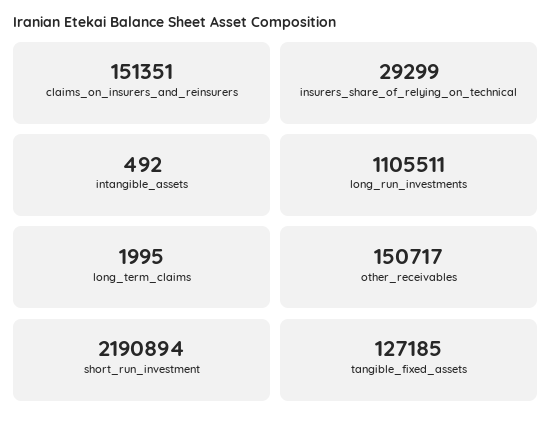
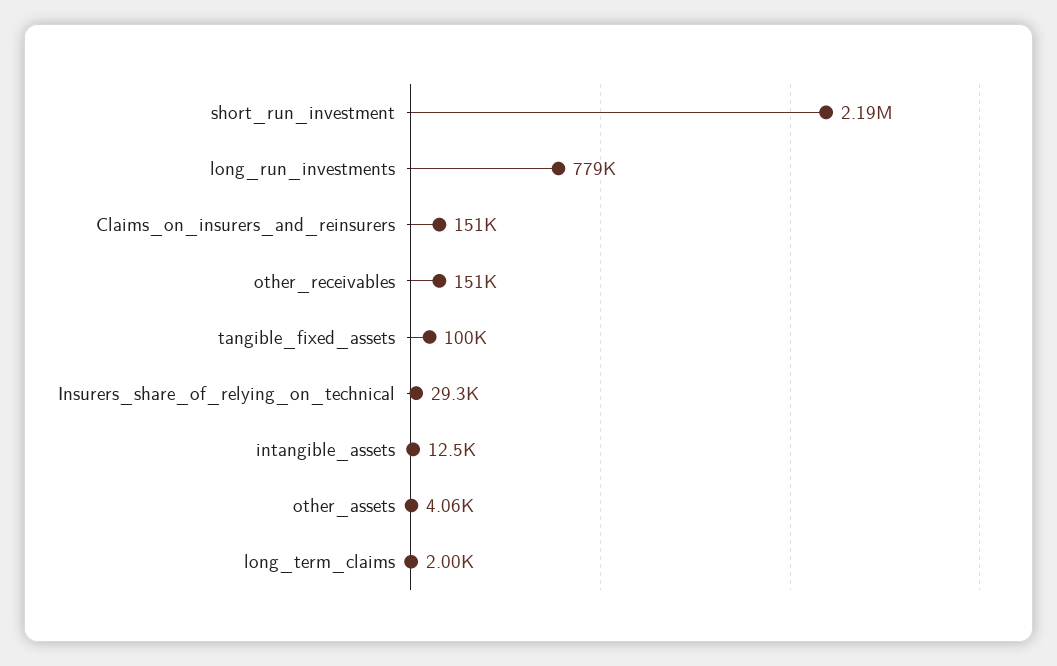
intangible_assets: 492 -> 12500
long_run_investments: 1105511 -> 779000
tangible_fixed_assets: 127185 -> 100000
other_assets: none -> 4060

